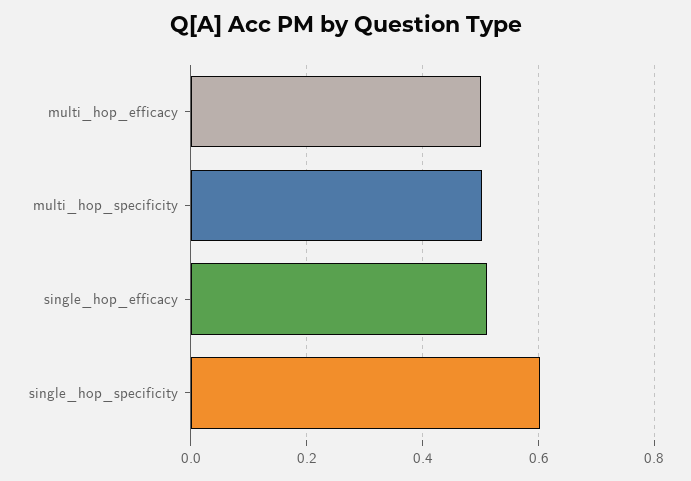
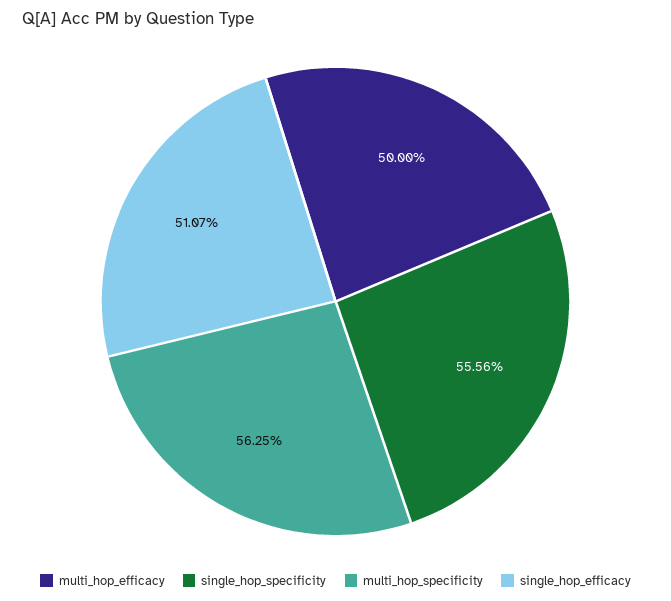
multi_hop_specificity: 0.5 -> 0.5625
single_hop_specificity: 0.6 -> 0.5556

